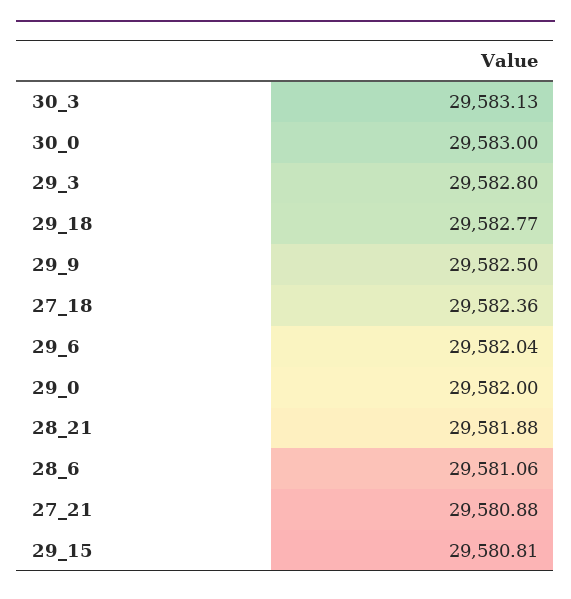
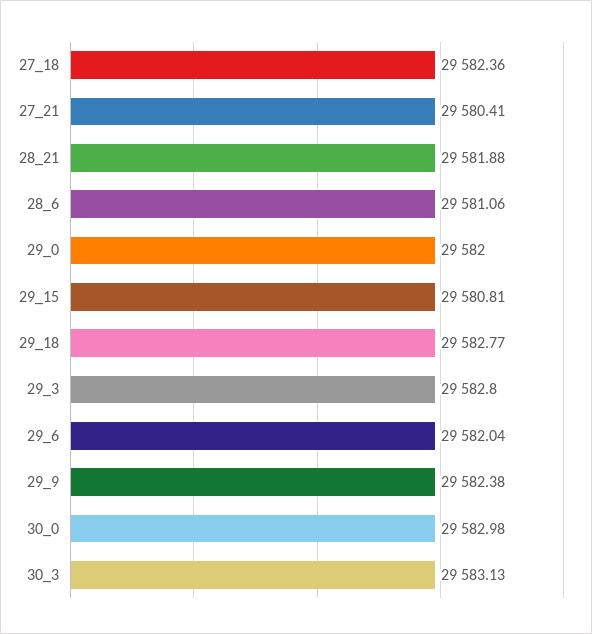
30_0: 29583 -> 29582.98
29_9: 29582.5 -> 29582.38
27_21: 29580.88 -> 29580.41

